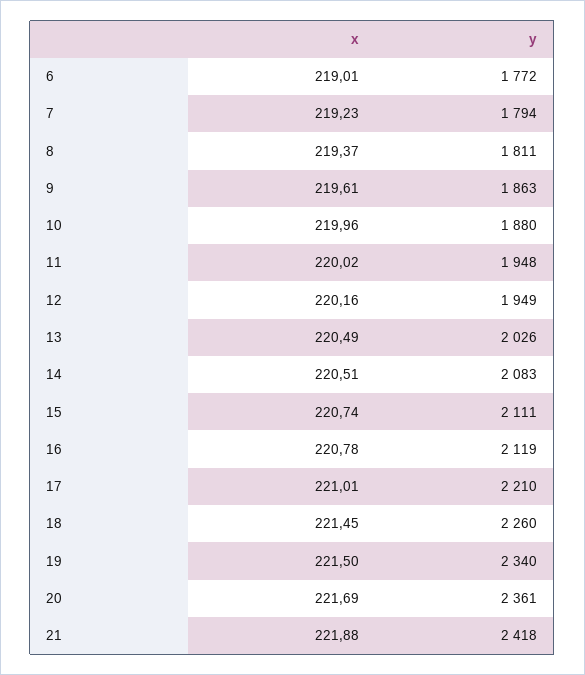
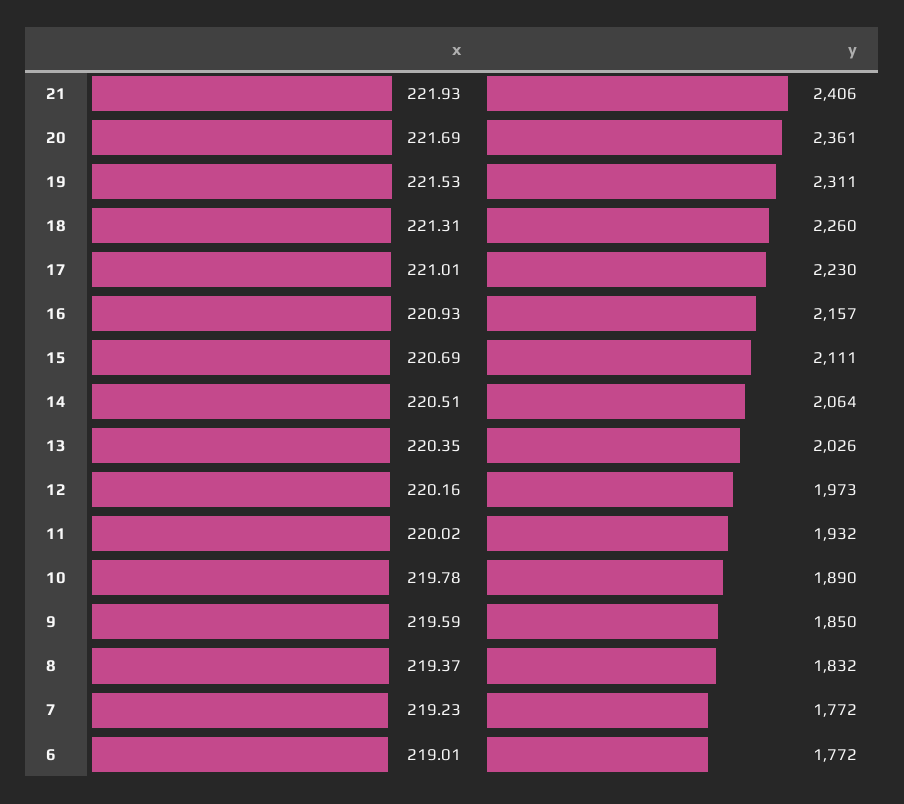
y, 7: 1794 -> 1772
y, 8: 1811 -> 1832
x, 9: 219.61 -> 219.59
y, 9: 1863 -> 1850
x, 10: 219.96 -> 219.78
y, 10: 1880 -> 1890
y, 11: 1948 -> 1932
y, 12: 1949 -> 1973
x, 13: 220.49 -> 220.35
y, 14: 2083 -> 2064
x, 15: 220.74 -> 220.69
x, 16: 220.78 -> 220.93
y, 16: 2119 -> 2157
y, 17: 2210 -> 2230
x, 18: 221.45 -> 221.31
x, 19: 221.5 -> 221.53
y, 19: 2340 -> 2311
x, 21: 221.88 -> 221.93
y, 21: 2418 -> 2406

